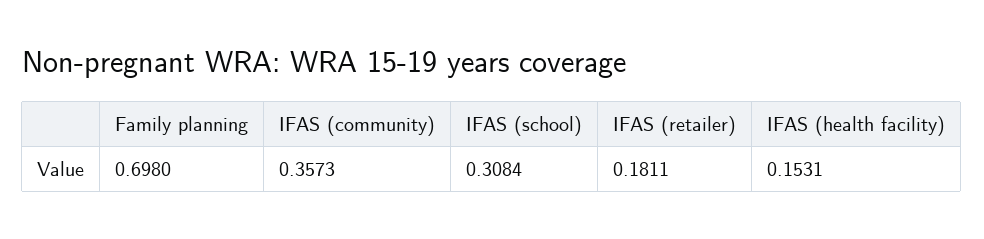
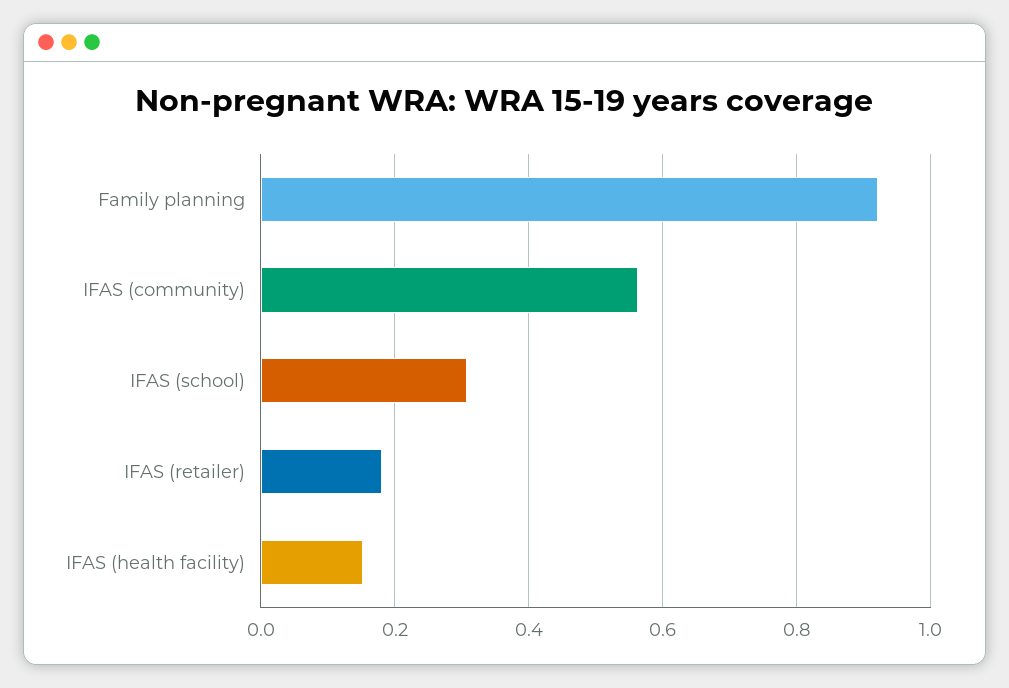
Family planning: 0.698 -> 0.92
IFAS (community): 0.3573 -> 0.56

